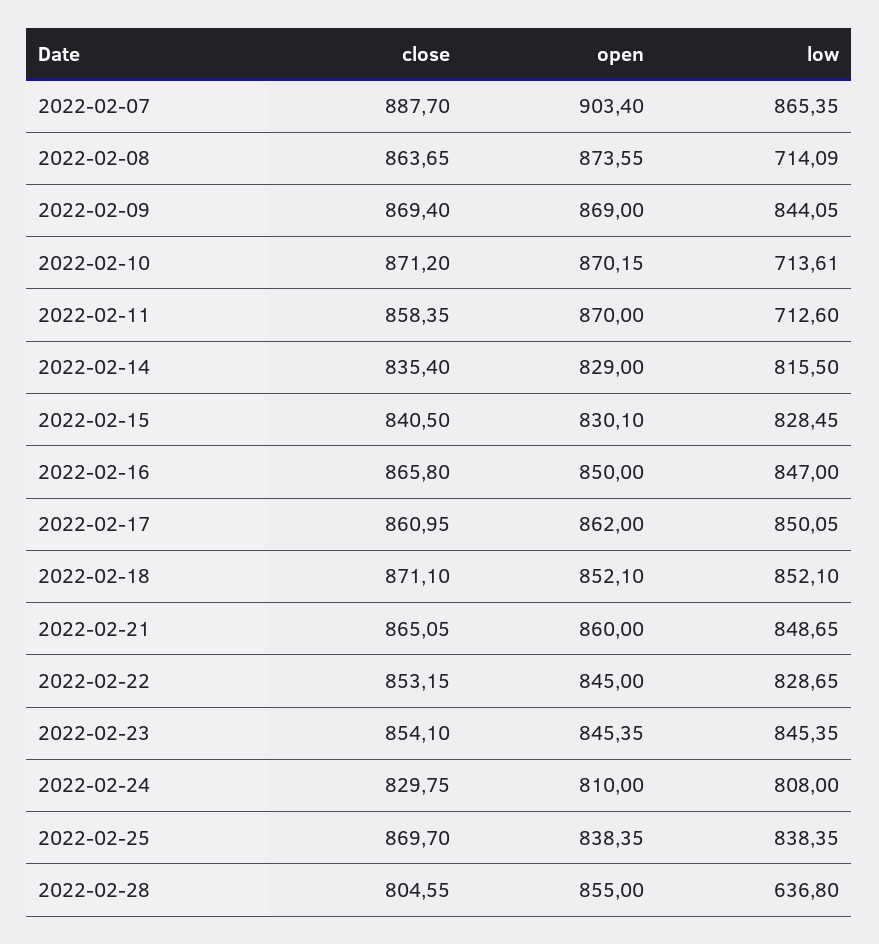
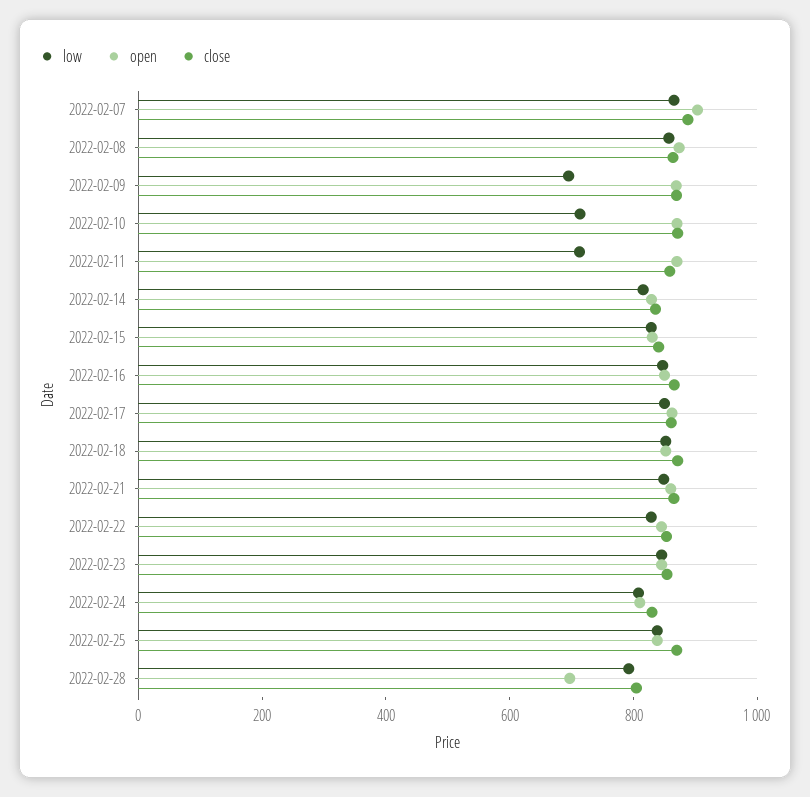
low, 2022-02-08: 714.09 -> 850
low, 2022-02-09: 844.05 -> 700
open, 2022-02-28: 855 -> 700
low, 2022-02-28: 636.8 -> 800

